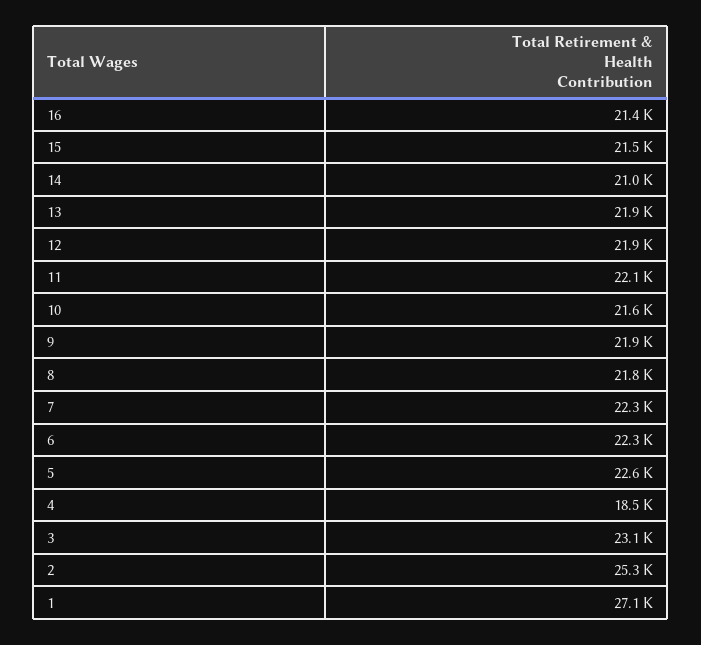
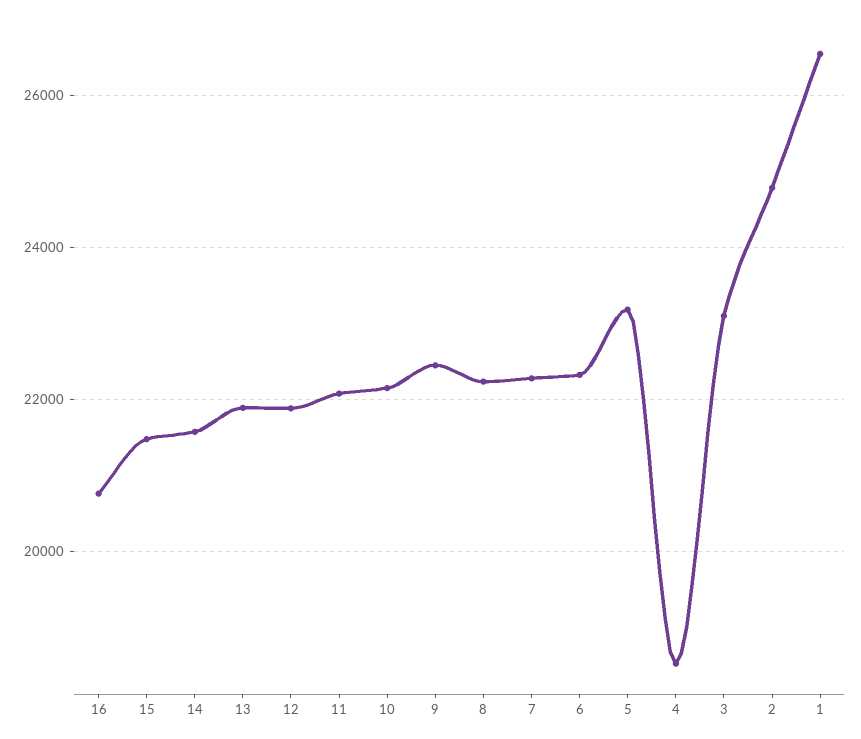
16: 21400 -> 20800
14: 21000 -> 21600
10: 21600 -> 22200
9: 21900 -> 22400
8: 21800 -> 22200
5: 22600 -> 23200
2: 25300 -> 24800
1: 27100 -> 26600

